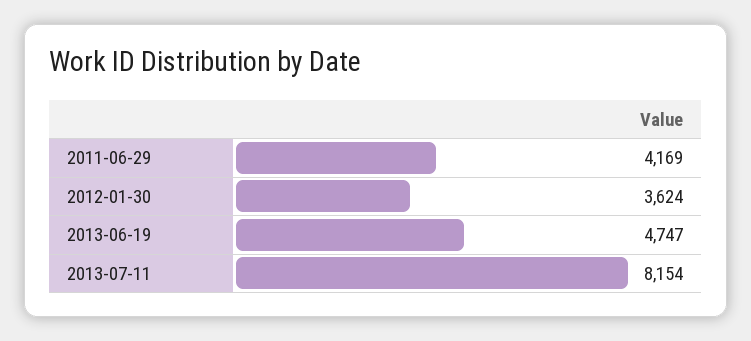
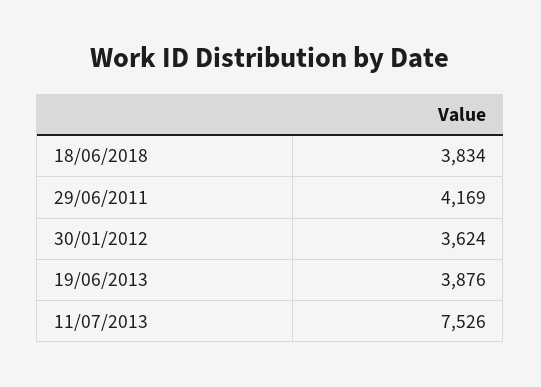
2013-06-19: 4747 -> 3876
2013-07-11: 8154 -> 7526
18/06/2018: none -> 3834

